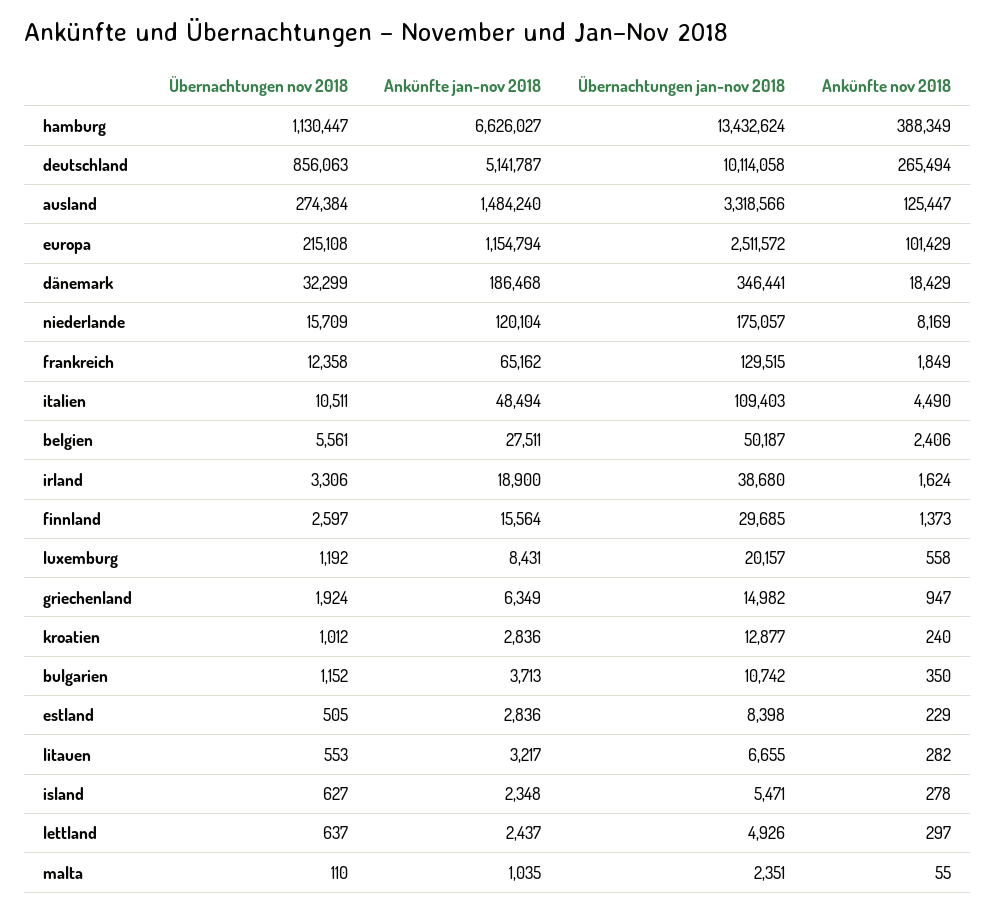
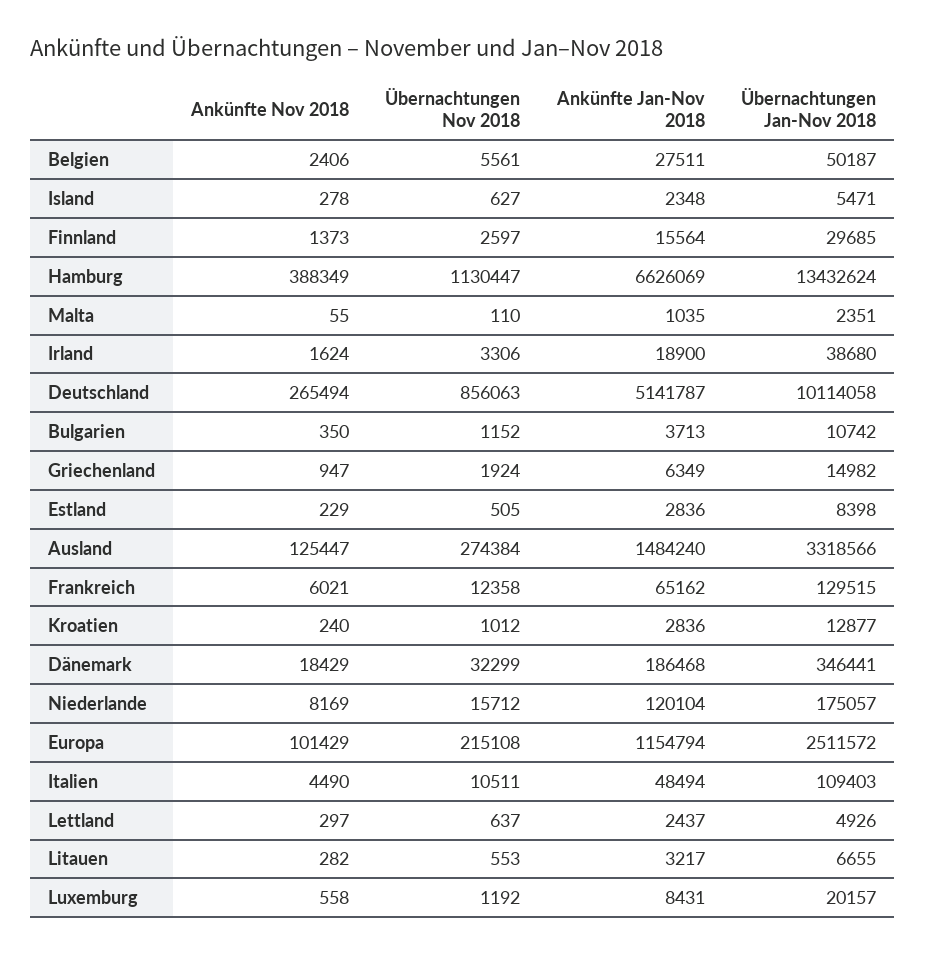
Ankünfte jan-nov 2018, hamburg: 6626027 -> 6626069
Übernachtungen nov 2018, niederlande: 15709 -> 15712
Ankünfte nov 2018, frankreich: 1849 -> 6021

